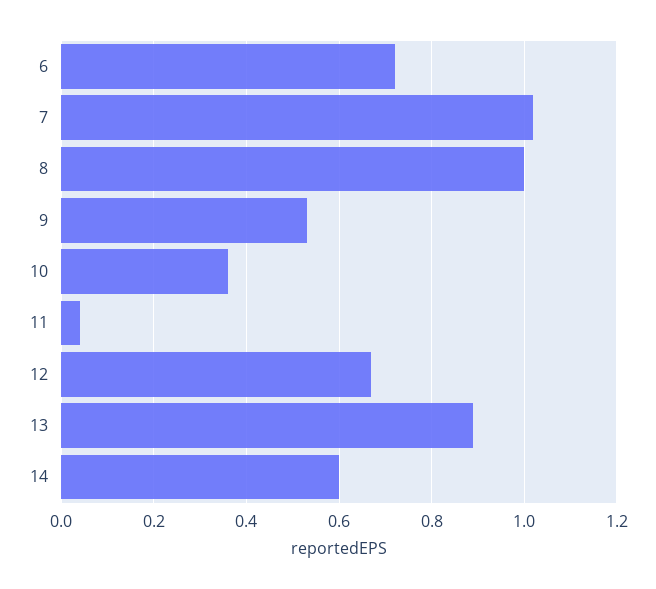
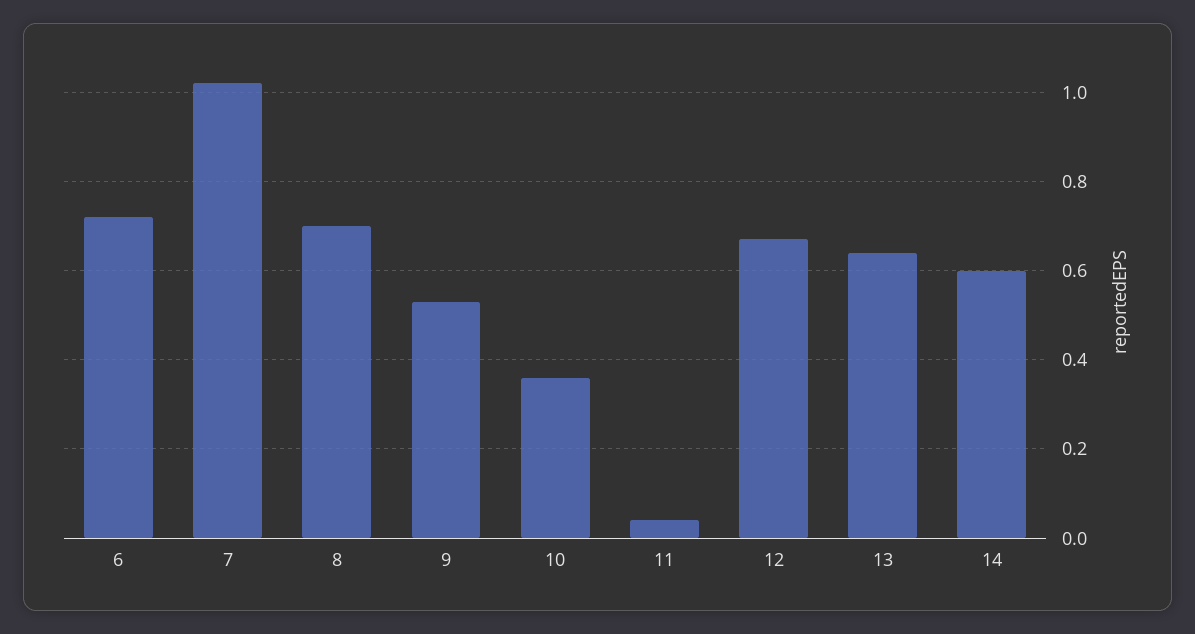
8: 1 -> 0.7
13: 0.9 -> 0.65

